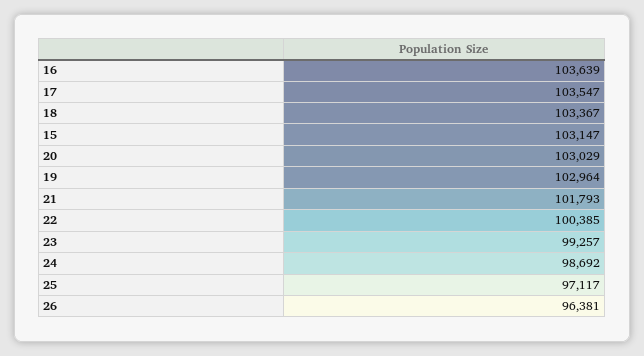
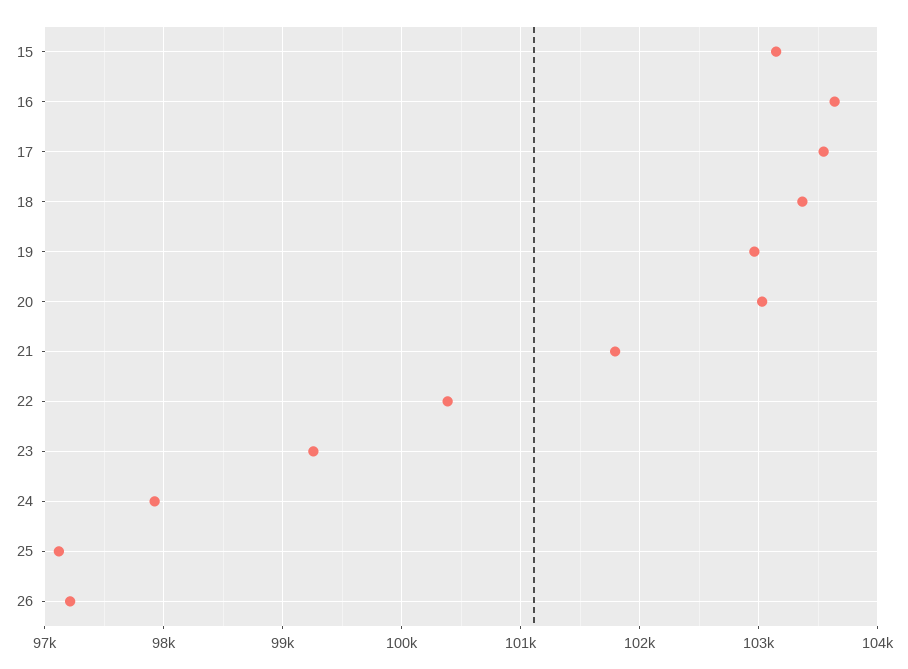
24: 98692 -> 97900
26: 96381 -> 97200

